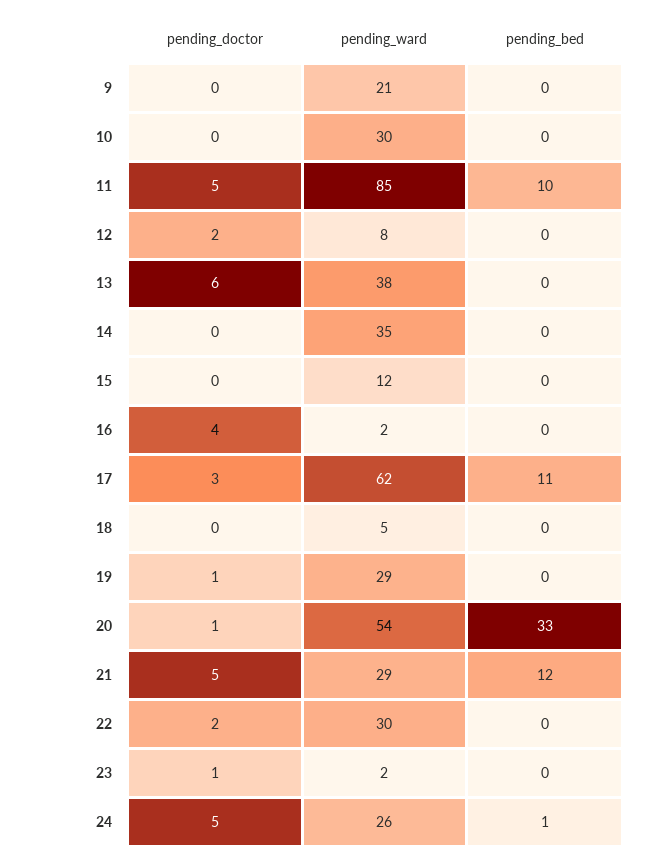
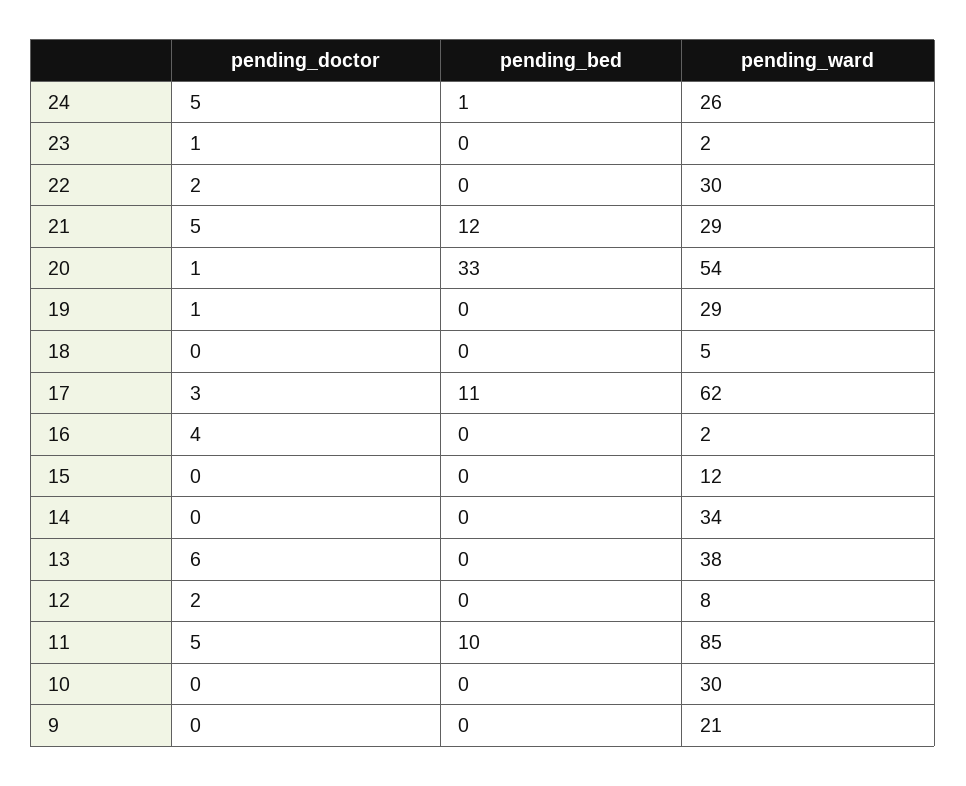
pending_ward, 14: 35 -> 34

